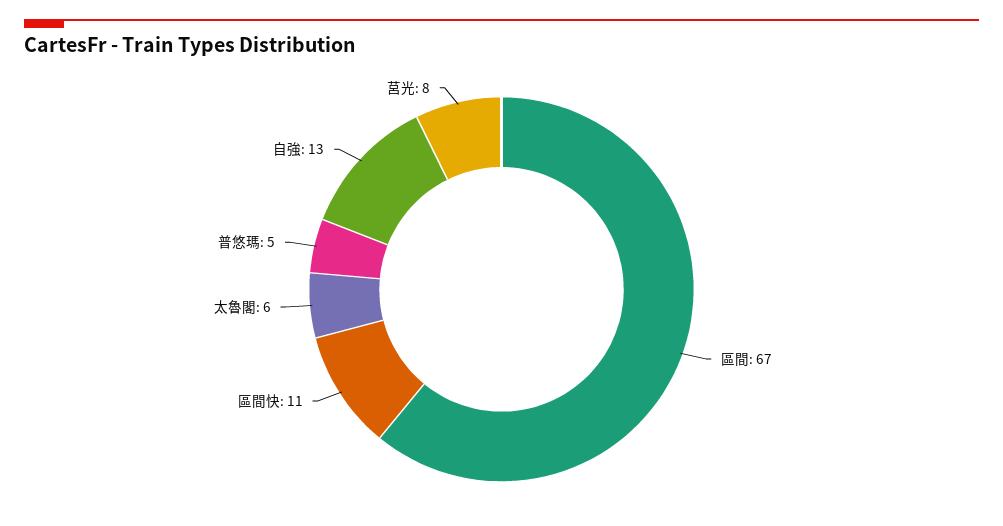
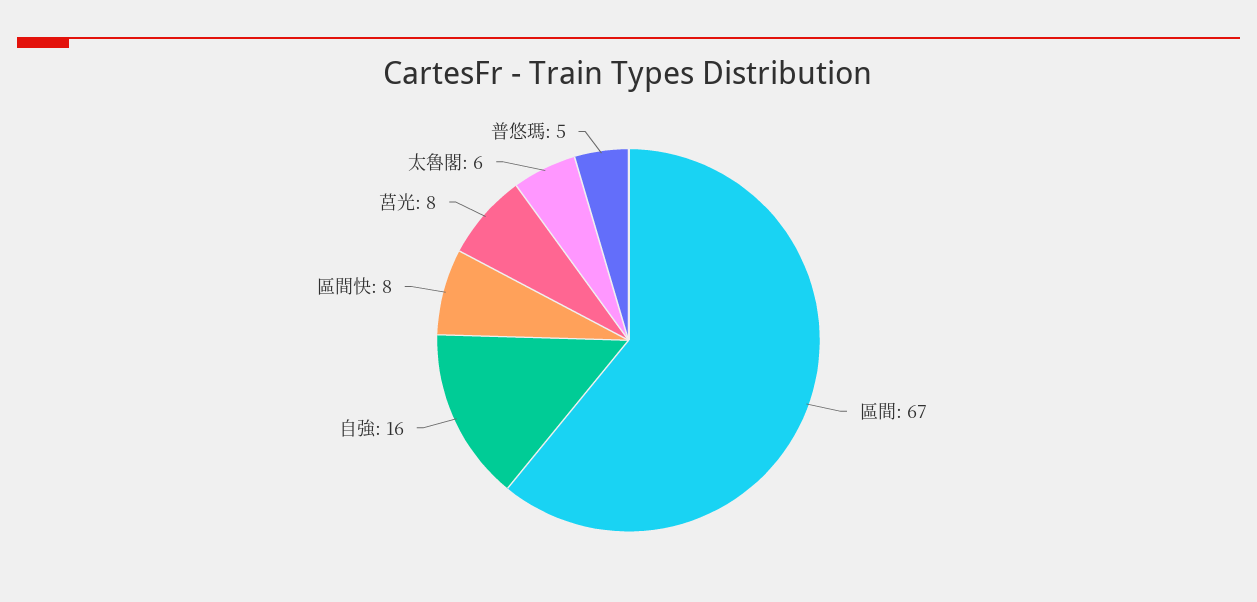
區間快: 11 -> 8
自強: 13 -> 16

